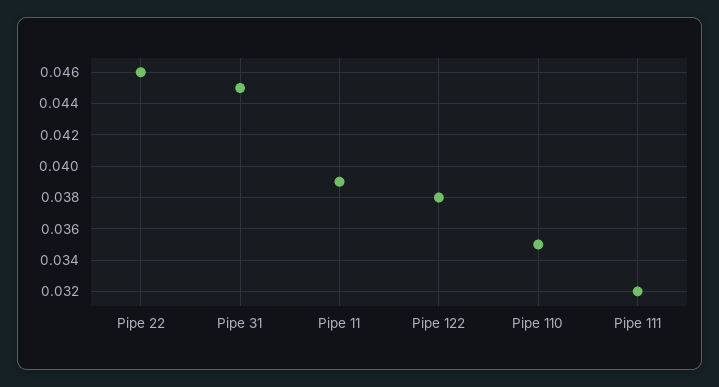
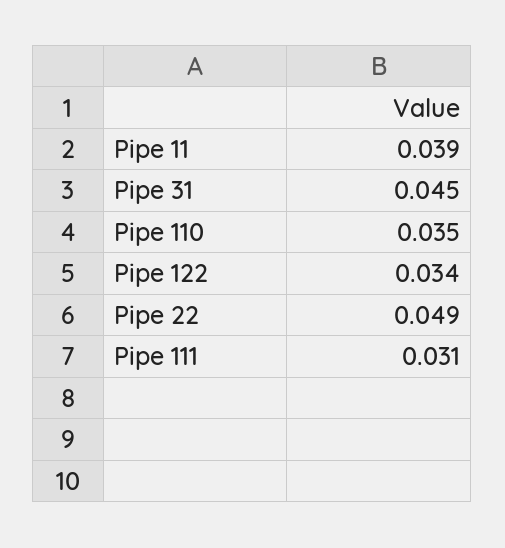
Pipe 22: 0.046 -> 0.049
Pipe 122: 0.038 -> 0.034
Pipe 111: 0.032 -> 0.031

